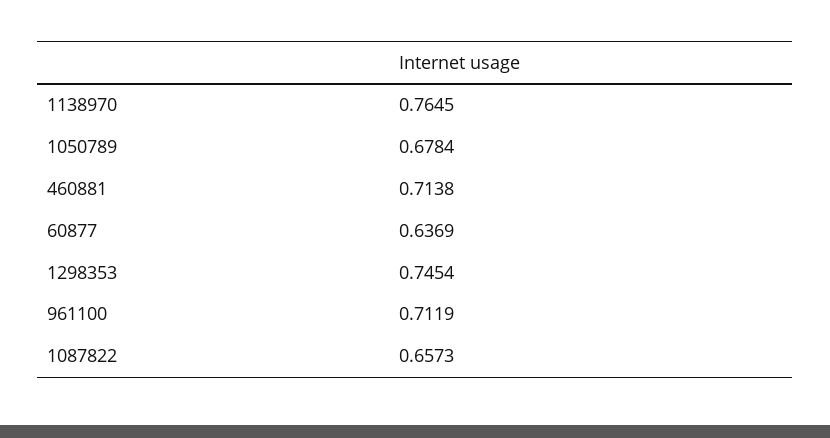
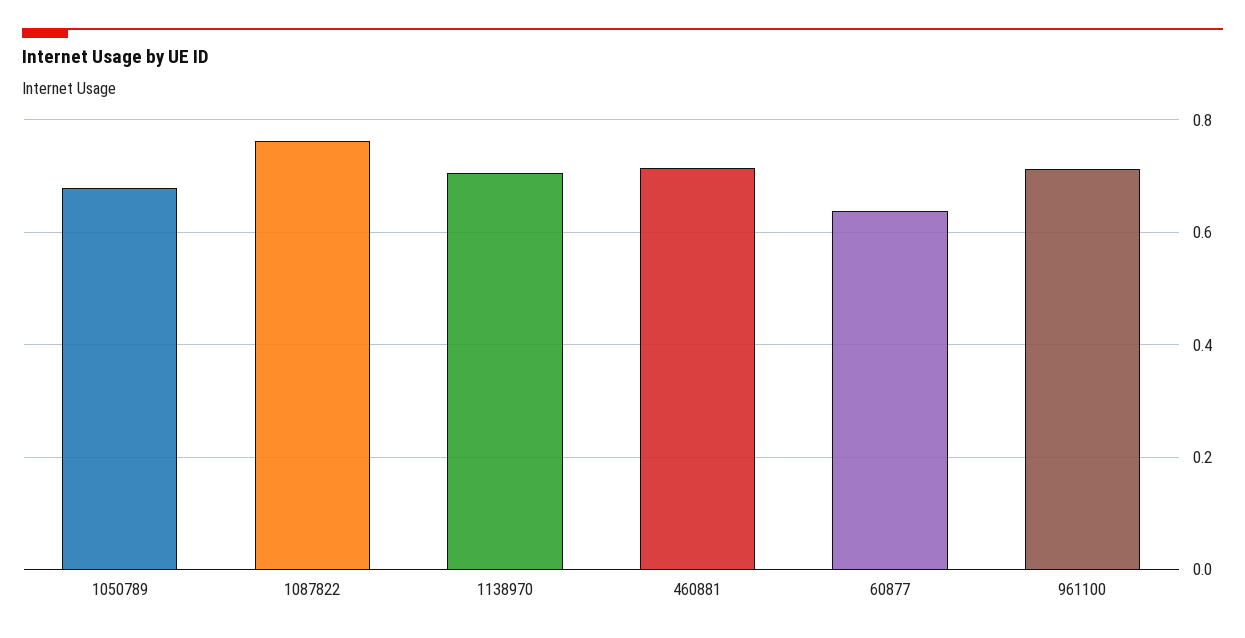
1138970: 0.7645 -> 0.7
1298353: 0.7454 -> none
1087822: 0.6573 -> 0.76

